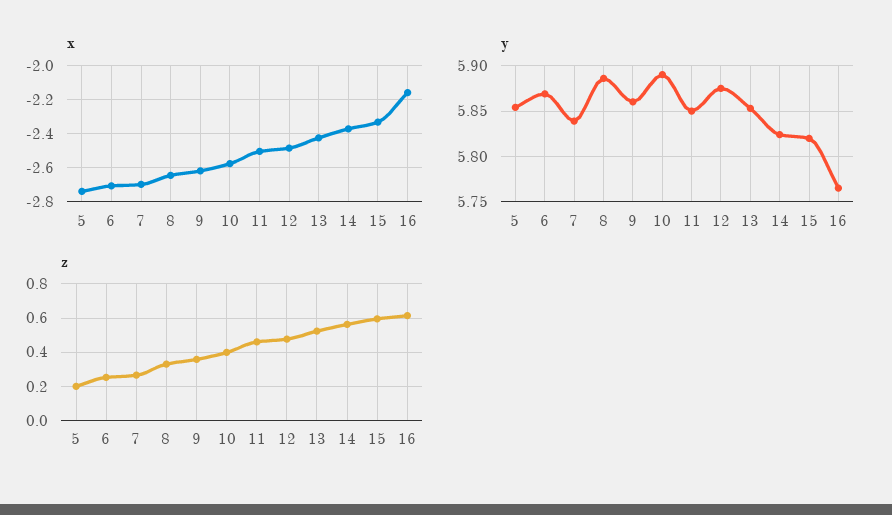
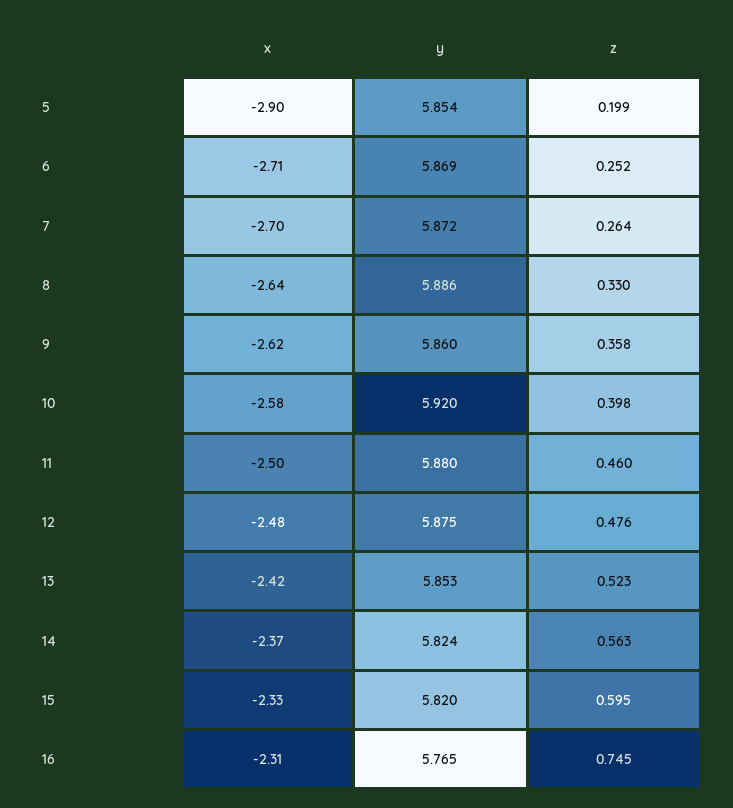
x, 5: -2.75 -> -2.9
x, 16: -2.15 -> -2.31
y, 7: 5.84 -> 5.872
y, 10: 5.89 -> 5.92
y, 11: 5.85 -> 5.88
z, 16: 0.6 -> 0.745

